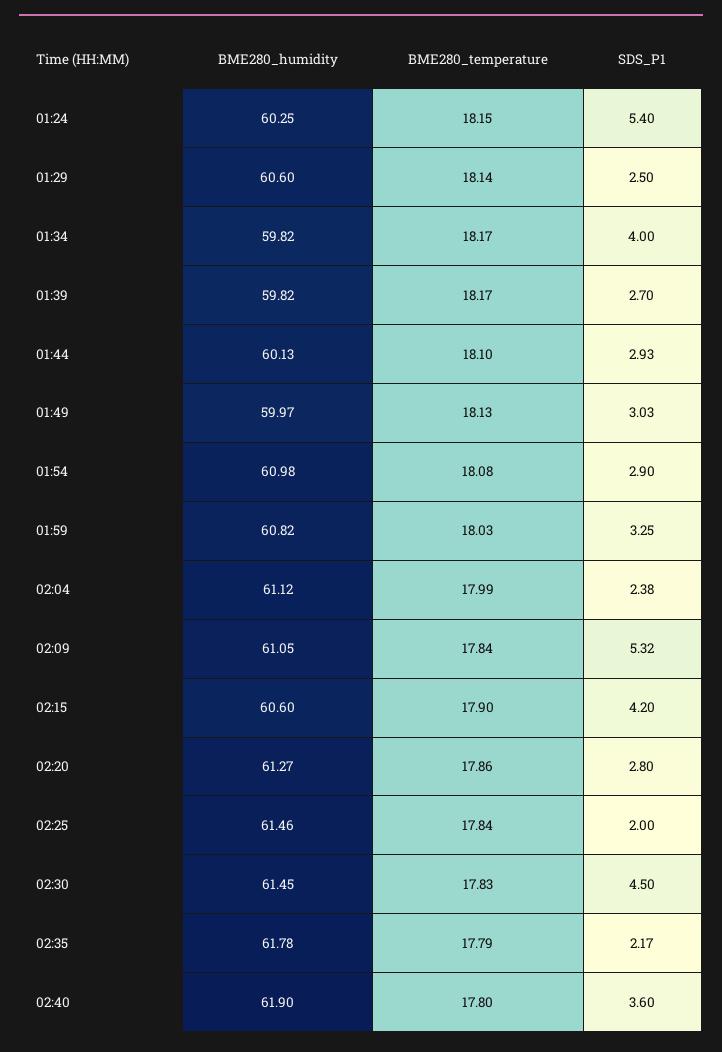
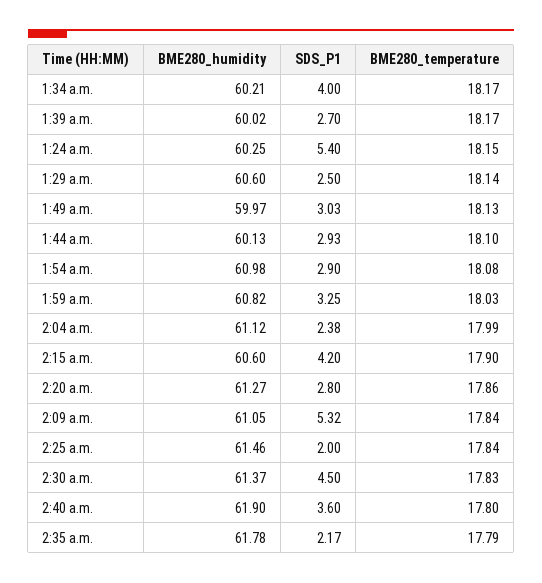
BME280_humidity, 01:34: 59.82 -> 60.21
BME280_humidity, 01:39: 59.82 -> 60.02
BME280_humidity, 02:30: 61.45 -> 61.37

